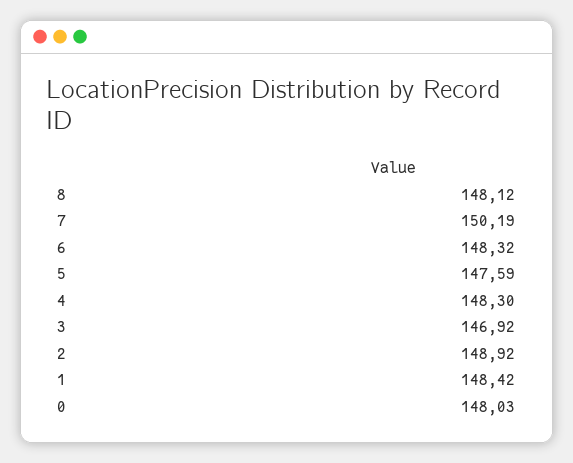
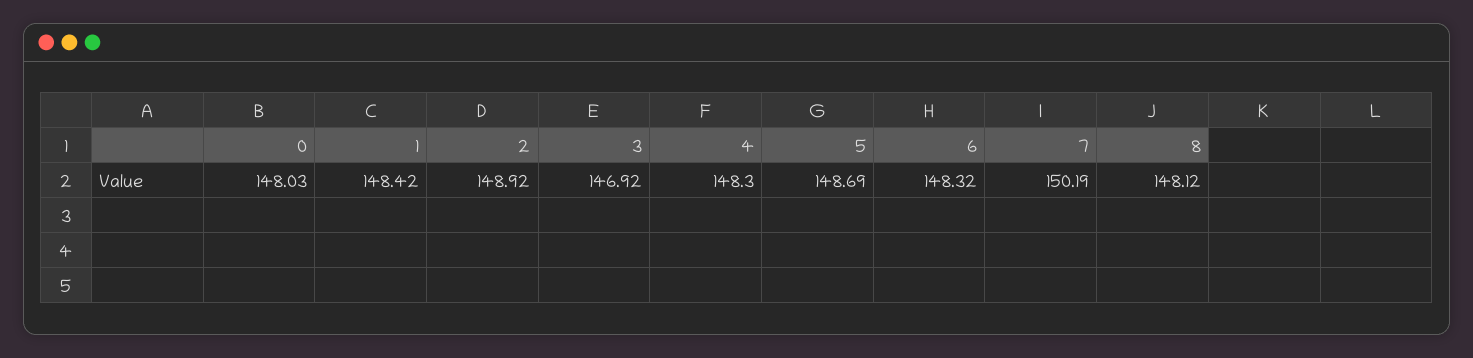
5: 147.59 -> 148.69

